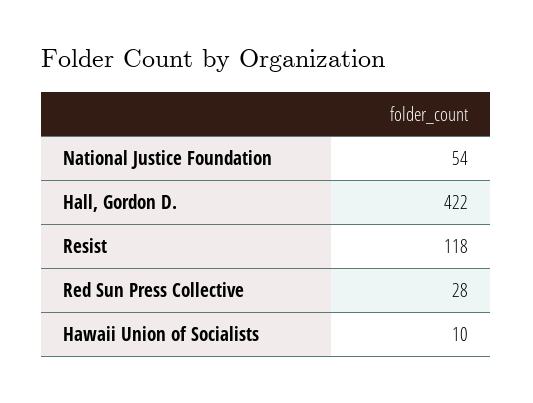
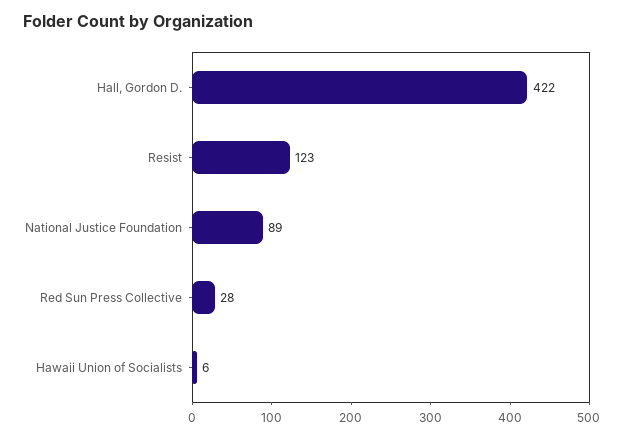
National Justice Foundation: 54 -> 89
Resist: 118 -> 123
Hawaii Union of Socialists: 10 -> 6

